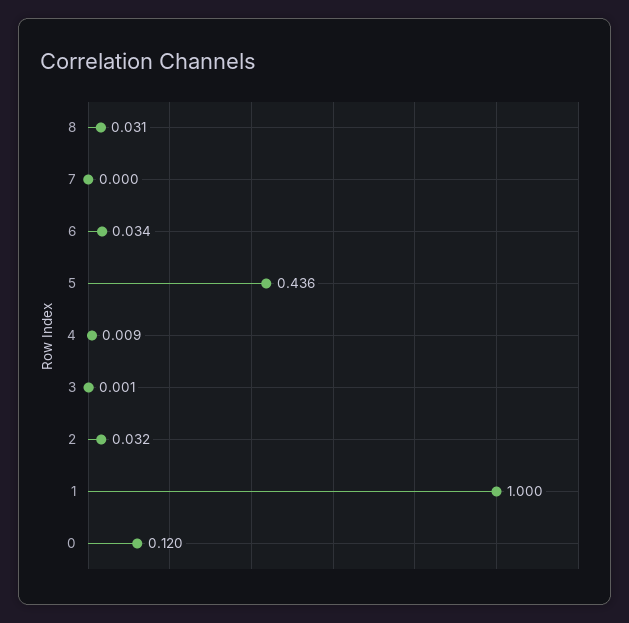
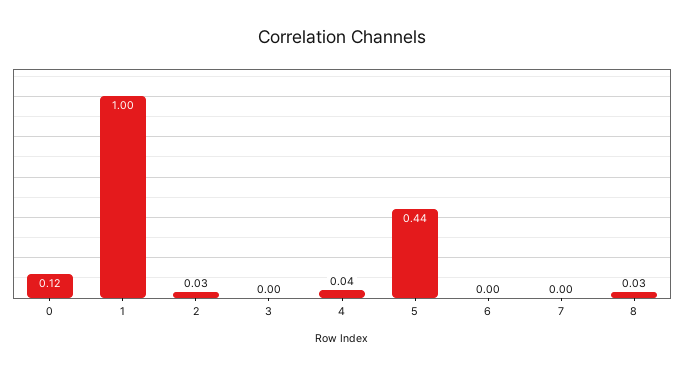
6: 0.034 -> 0
4: 0.009 -> 0.04

